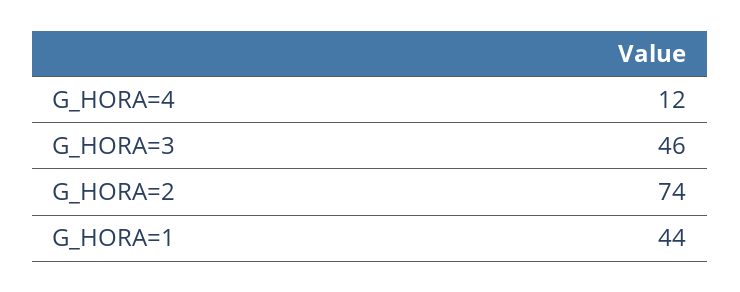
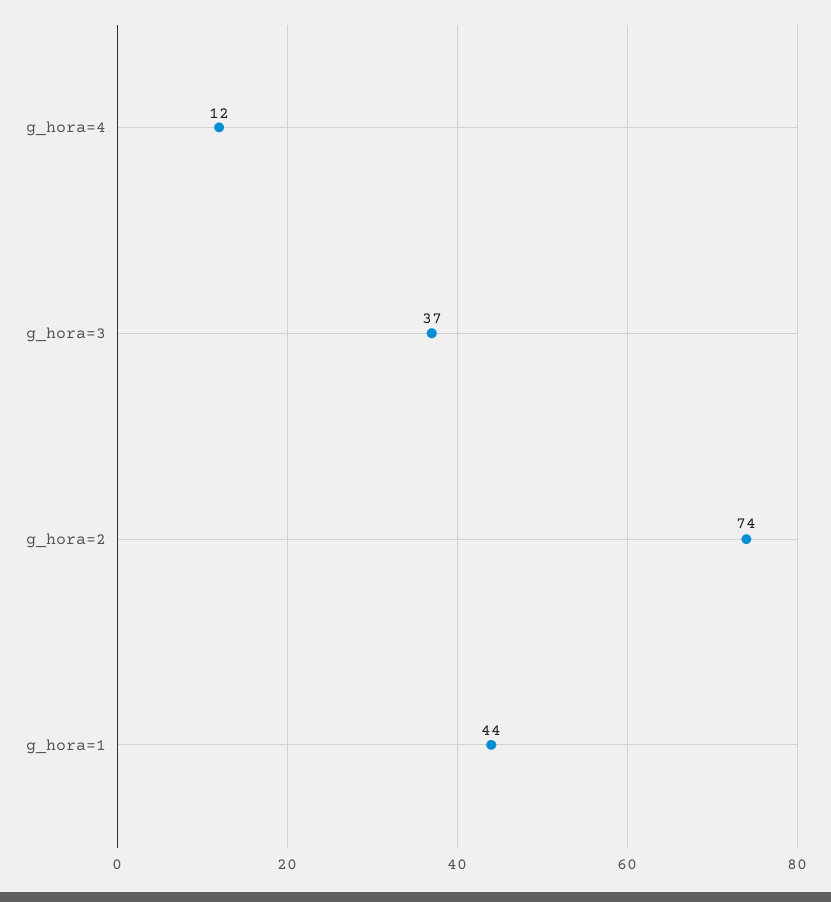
G_HORA=3: 46 -> 37

